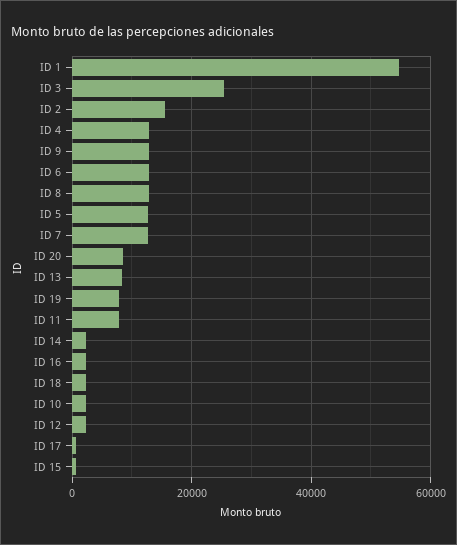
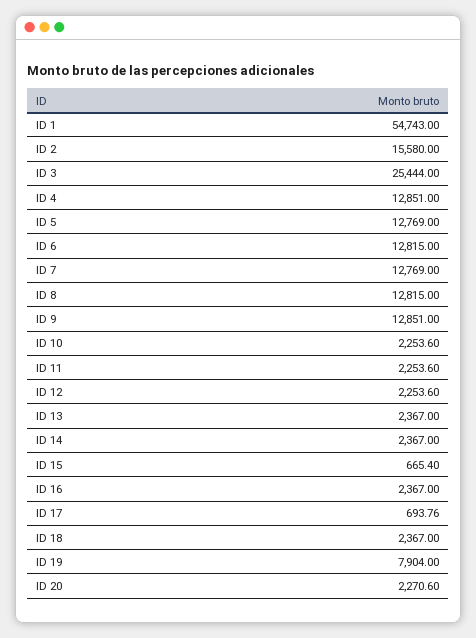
ID 20: 8000 -> 2270.6
ID 13: 8000 -> 2367
ID 11: 8000 -> 2253.6

